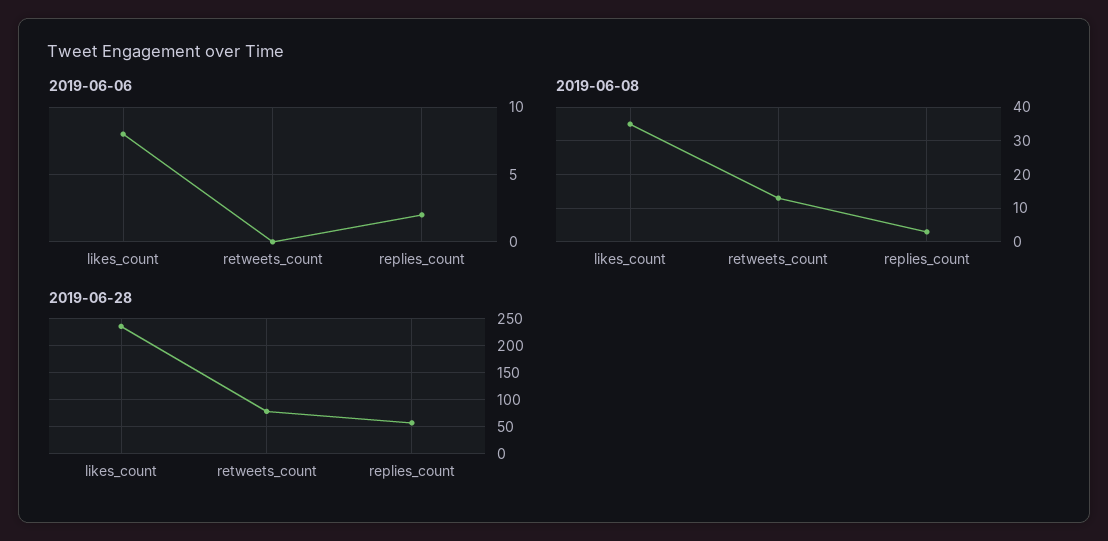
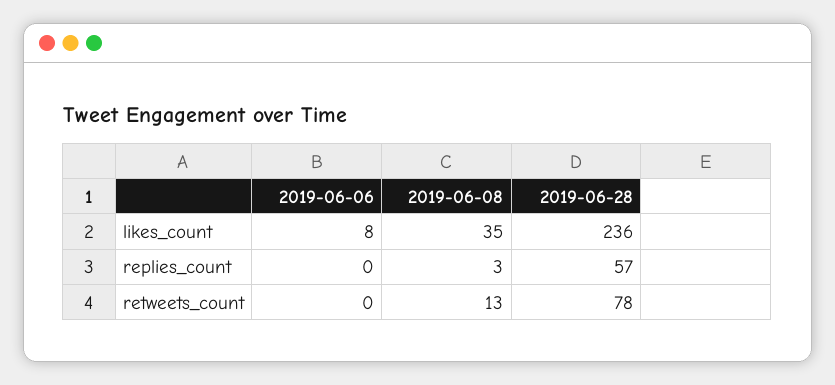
2019-06-06, replies_count: 2 -> 0

